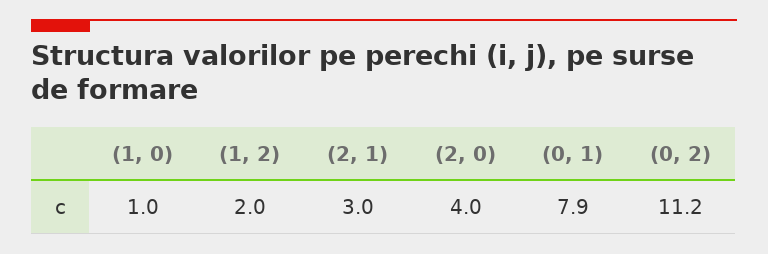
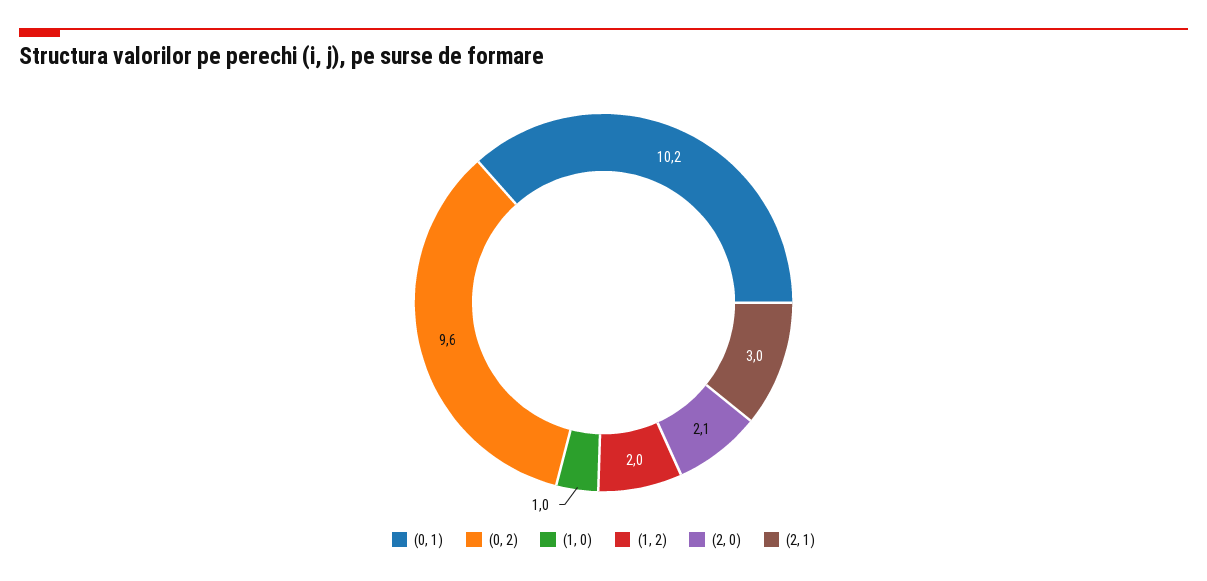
(2, 0): 4 -> 2.1
(0, 1): 7.9 -> 10.2
(0, 2): 11.2 -> 9.6

